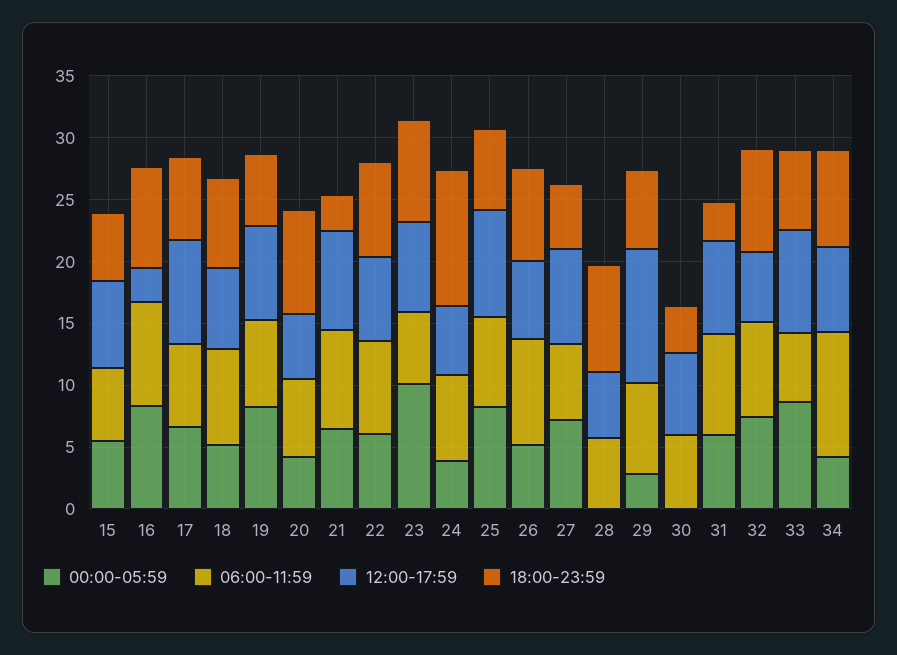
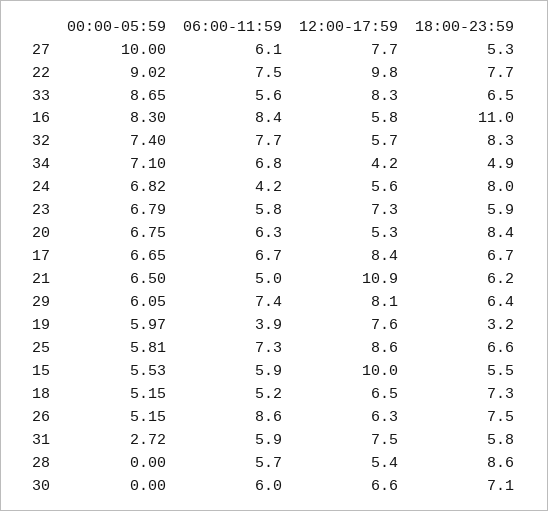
12:00-17:59, 15: 7 -> 10
12:00-17:59, 16: 3 -> 5.8
18:00-23:59, 16: 8 -> 11
06:00-11:59, 18: 8 -> 5.2
00:00-05:59, 19: 8 -> 5.97
06:00-11:59, 19: 7 -> 3.9
18:00-23:59, 19: 6 -> 3.2
00:00-05:59, 20: 4 -> 6.75
06:00-11:59, 21: 8 -> 5
12:00-17:59, 21: 8 -> 10.9
18:00-23:59, 21: 3 -> 6.2
00:00-05:59, 22: 6 -> 9.02
12:00-17:59, 22: 7 -> 9.8
00:00-05:59, 23: 10 -> 6.79
18:00-23:59, 23: 8 -> 5.9
00:00-05:59, 24: 4 -> 6.82
06:00-11:59, 24: 7 -> 4.2
18:00-23:59, 24: 11 -> 8
00:00-05:59, 25: 8 -> 5.81
00:00-05:59, 27: 7 -> 10
00:00-05:59, 29: 3 -> 6.05
12:00-17:59, 29: 11 -> 8.1
18:00-23:59, 30: 4 -> 7.1
00:00-05:59, 31: 6 -> 2.72
06:00-11:59, 31: 8 -> 5.9
18:00-23:59, 31: 3 -> 5.8
00:00-05:59, 34: 4 -> 7.1
06:00-11:59, 34: 10 -> 6.8
12:00-17:59, 34: 7 -> 4.2
18:00-23:59, 34: 8 -> 4.9

